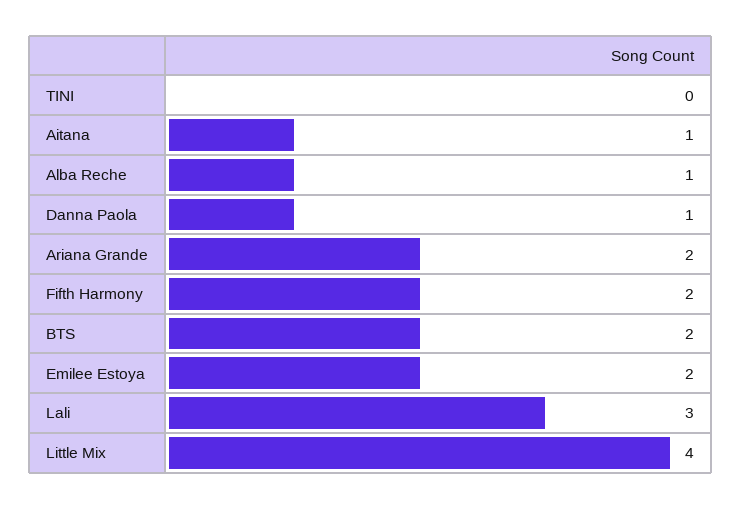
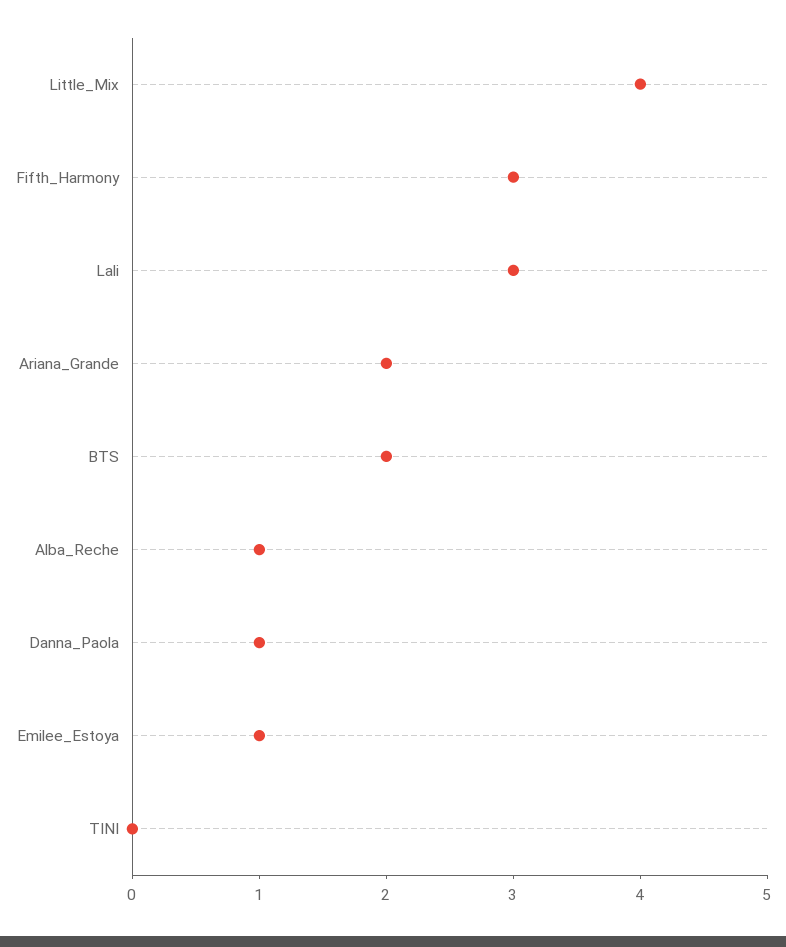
Aitana: 1 -> none
Fifth Harmony: 2 -> 3
Emilee Estoya: 2 -> 1

